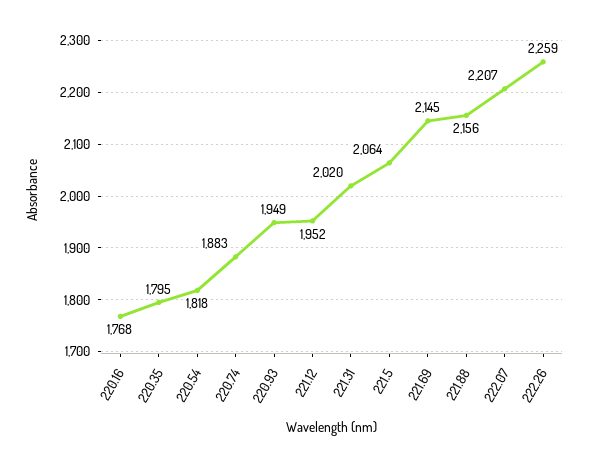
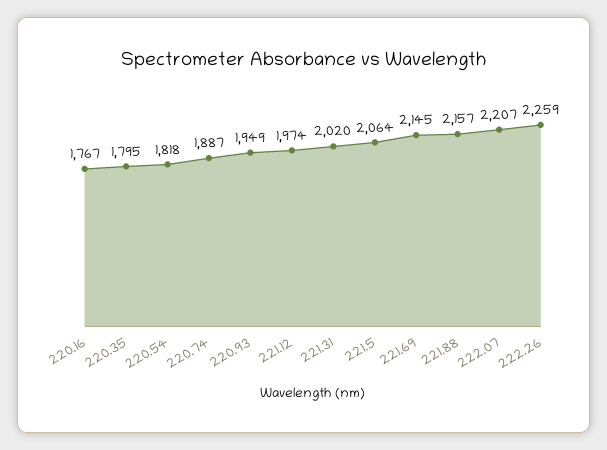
220.16: 1768 -> 1767
220.74: 1883 -> 1887
221.12: 1952 -> 1974
221.88: 2156 -> 2157

